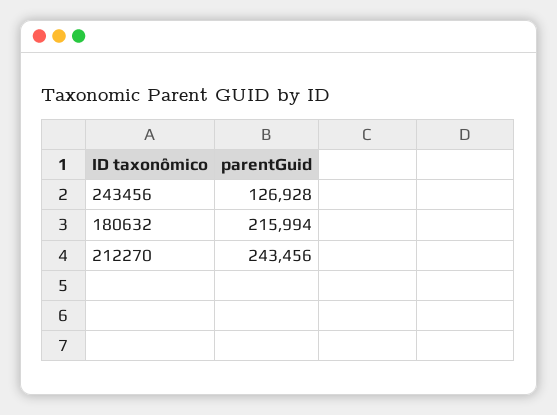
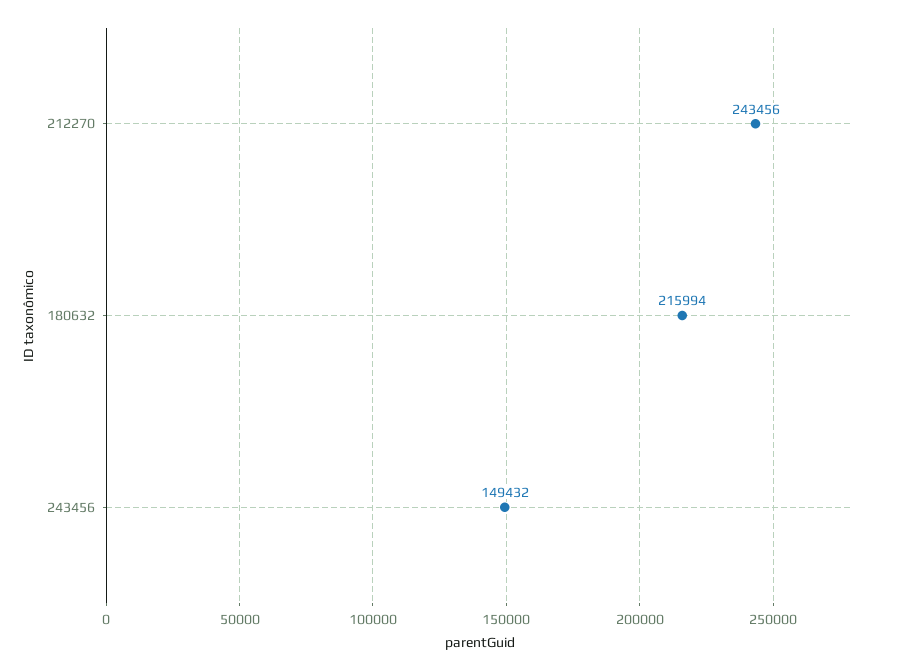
243456: 126928 -> 149432

